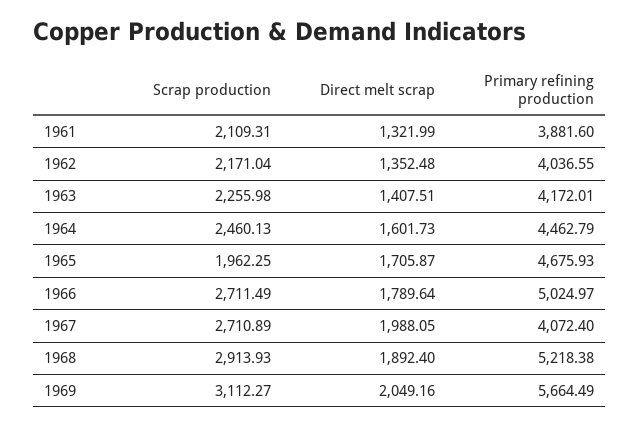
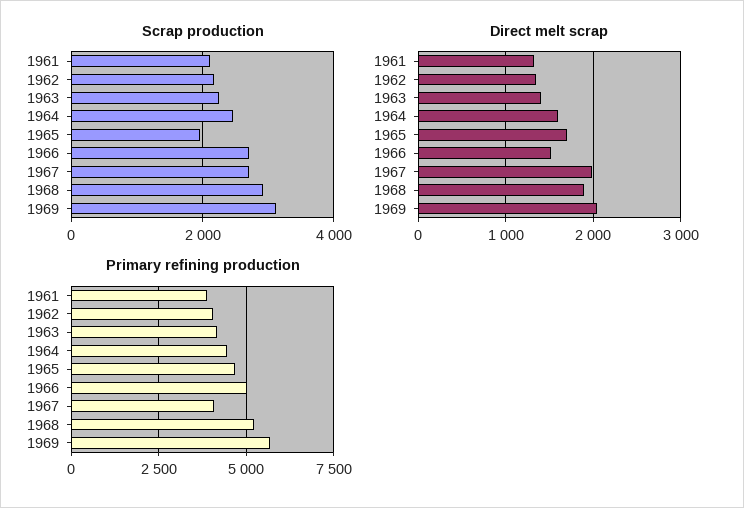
Direct melt scrap, 1966: 1789.64 -> 1500

